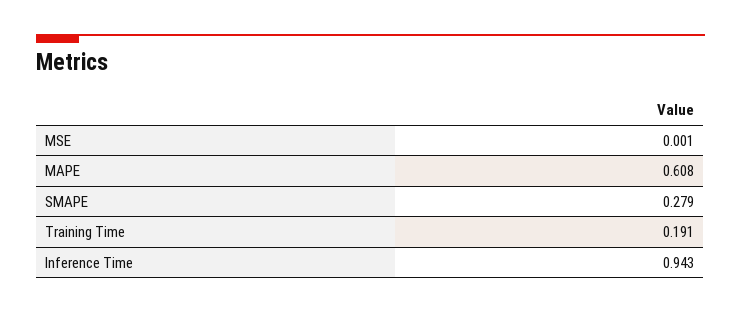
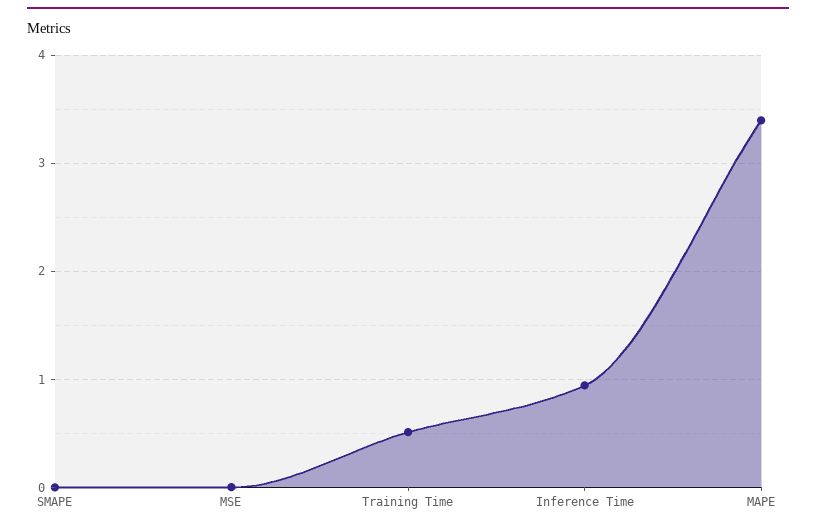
MAPE: 0.608 -> 3.4
SMAPE: 0.279 -> 0
Training Time: 0.191 -> 0.5

